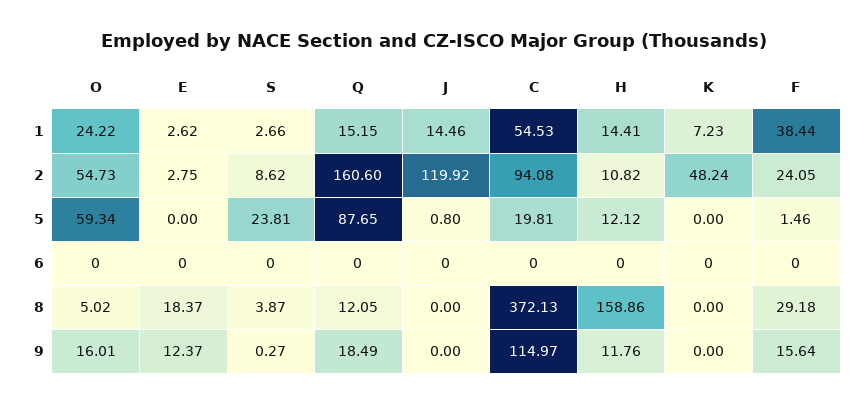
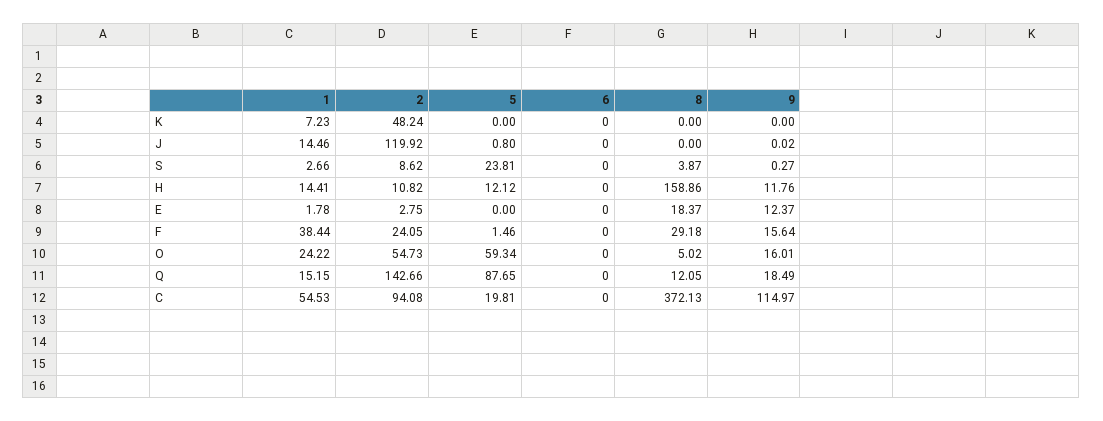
E, 1: 2.62 -> 1.78
Q, 2: 160.6 -> 142.66
J, 9: 0 -> 0.02

